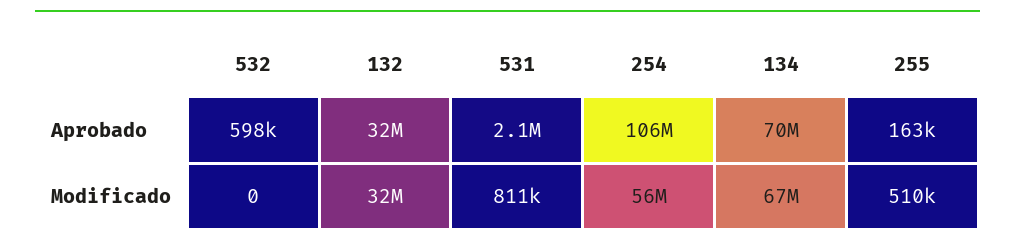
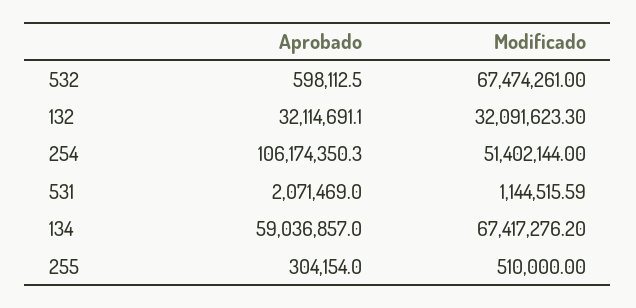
134, Aprobado: 70000000 -> 59036857
255, Aprobado: 163000 -> 304154
532, Modificado: 0 -> 67474261
531, Modificado: 811000 -> 1144515.59
254, Modificado: 56000000 -> 51402144

